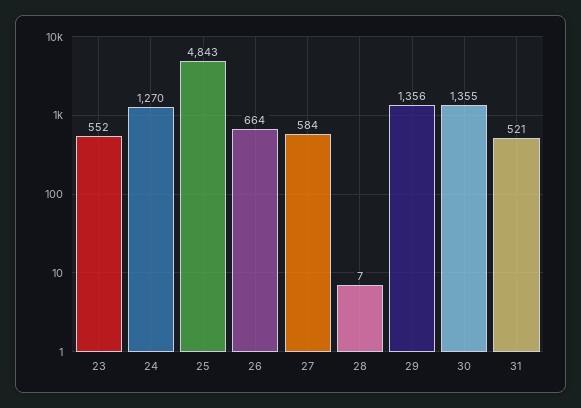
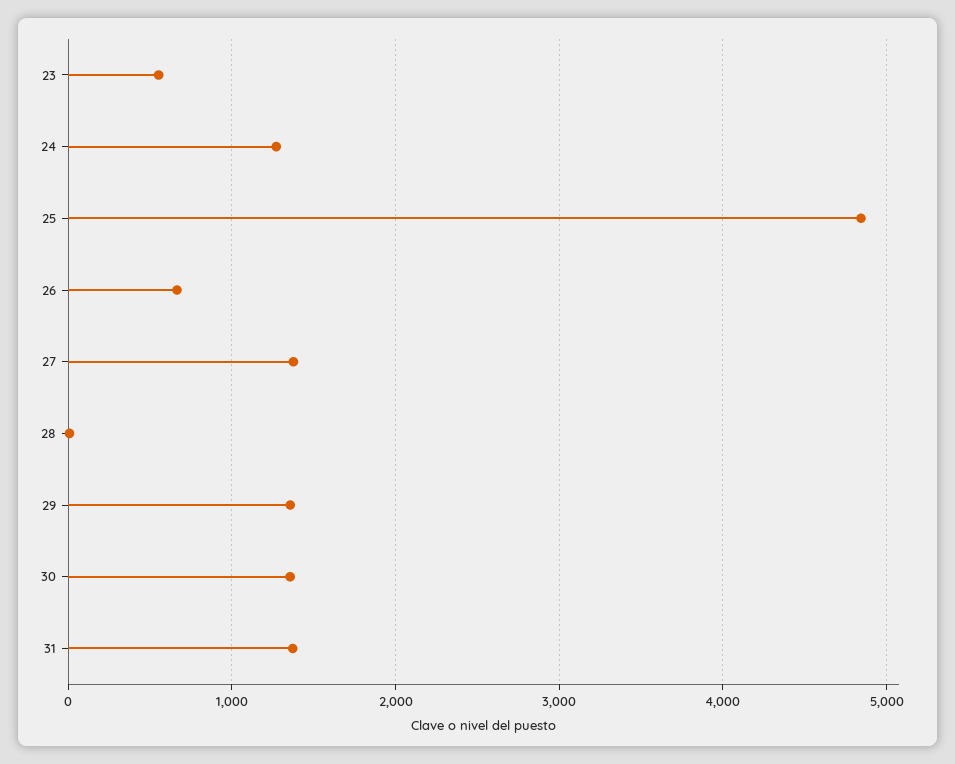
27: 584 -> 1400
31: 521 -> 1400

